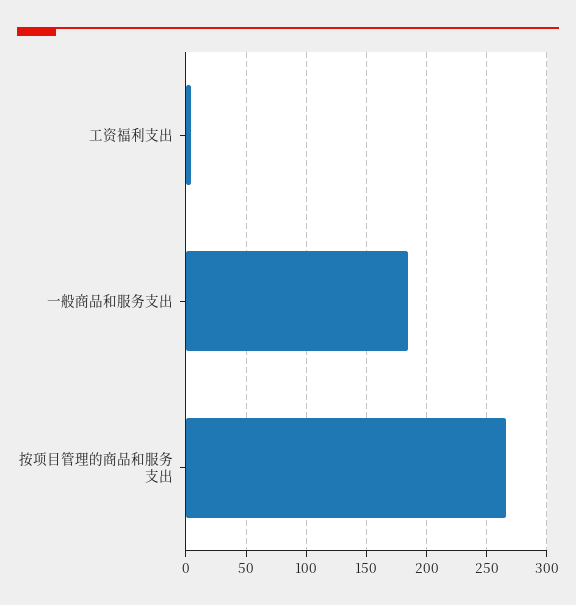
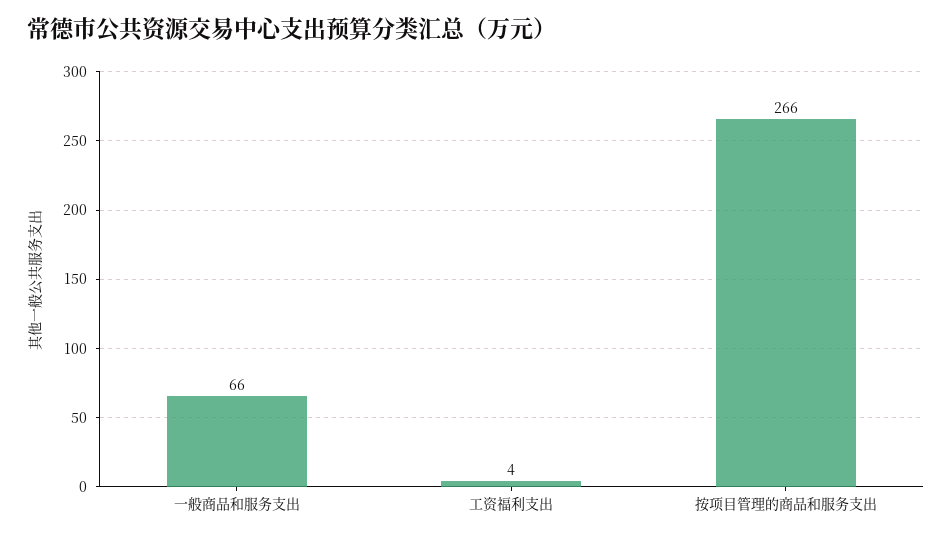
一般商品和服务支出: 185 -> 66

